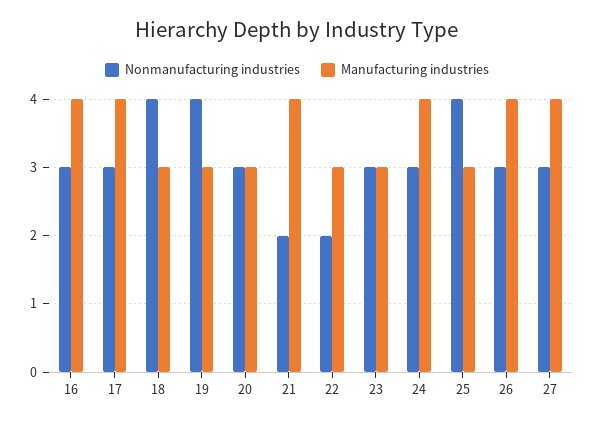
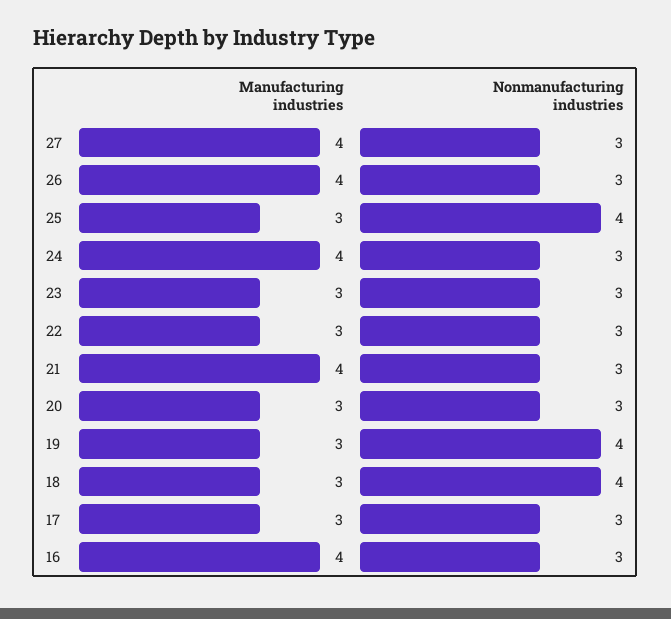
Manufacturing industries, 17: 4 -> 3
Nonmanufacturing industries, 21: 2 -> 3
Nonmanufacturing industries, 22: 2 -> 3

